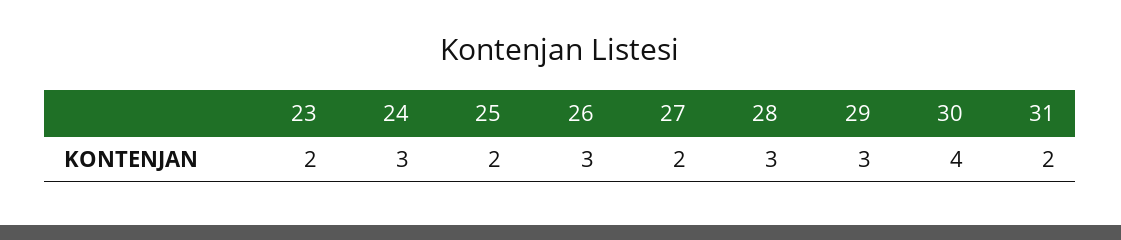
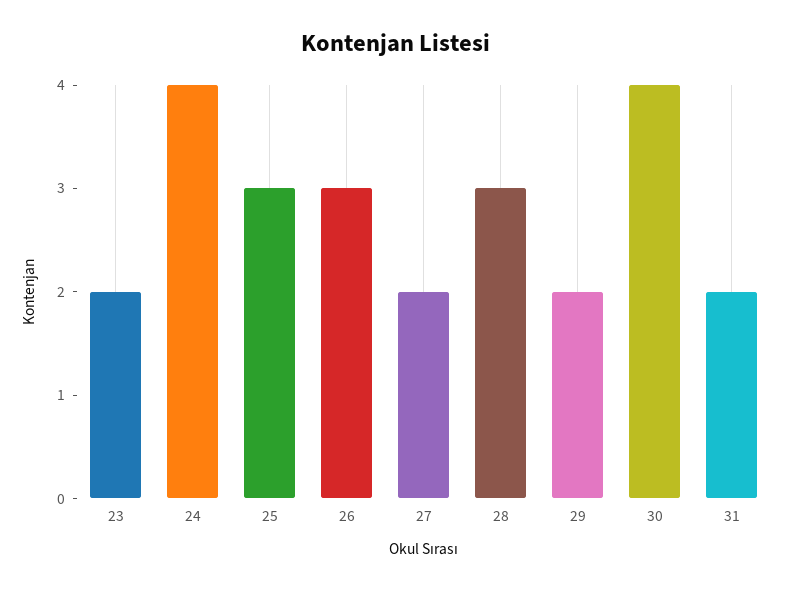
24: 3 -> 4
25: 2 -> 3
29: 3 -> 2

